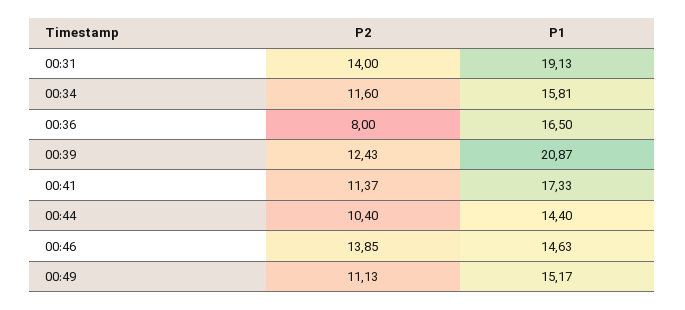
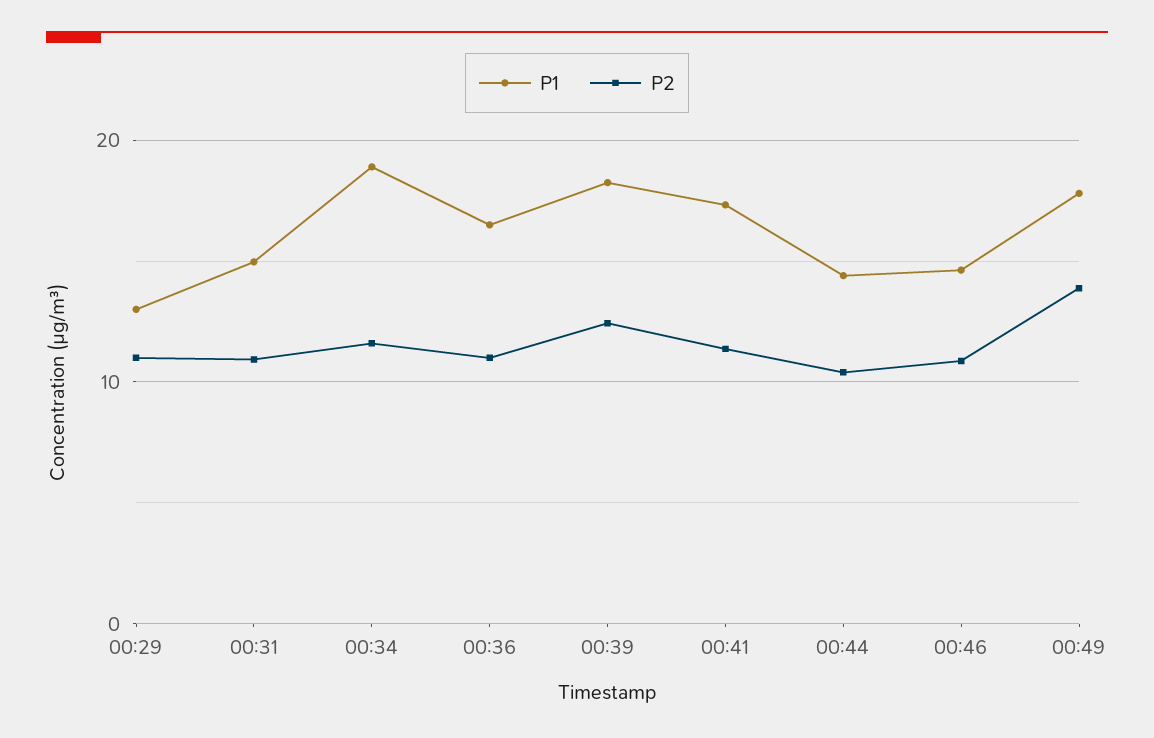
P2, 00:31: 14 -> 11
P1, 00:31: 19.13 -> 15
P1, 00:34: 15.81 -> 19
P2, 00:36: 8 -> 11
P1, 00:39: 20.87 -> 18
P2, 00:46: 13.85 -> 11
P2, 00:49: 11.13 -> 14
P1, 00:49: 15.17 -> 18
P1, 00:29: none -> 13
P2, 00:29: none -> 11

